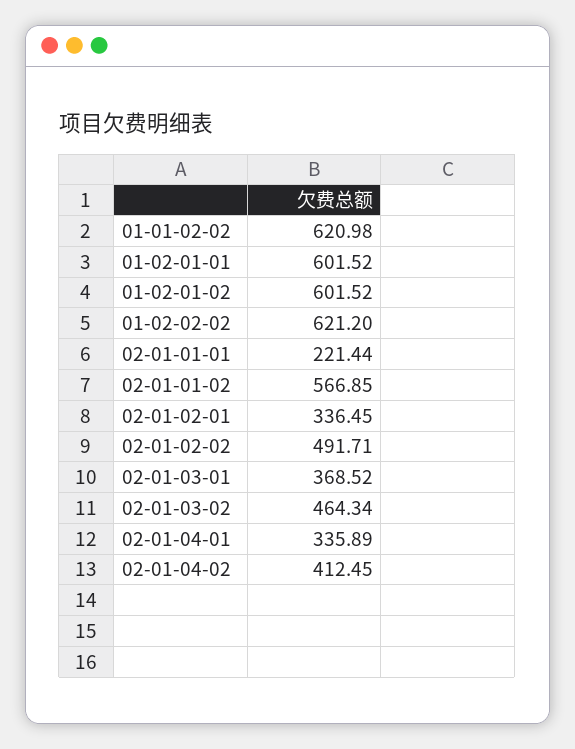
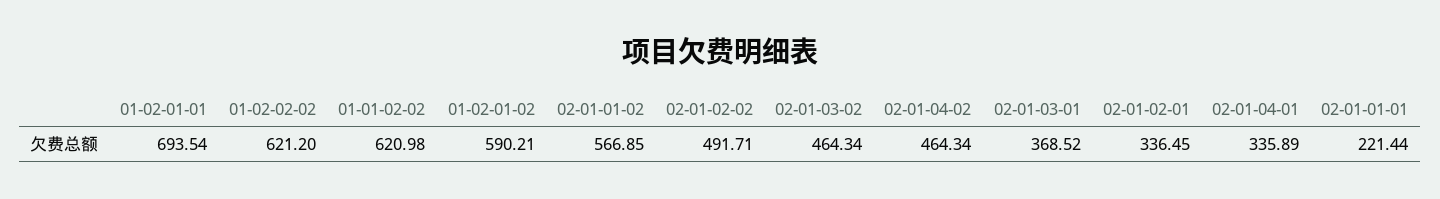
01-02-01-01: 601.52 -> 693.54
01-02-01-02: 601.52 -> 590.21
02-01-04-02: 412.45 -> 464.34

